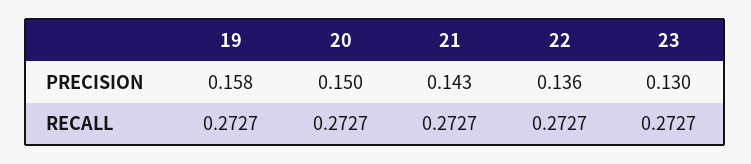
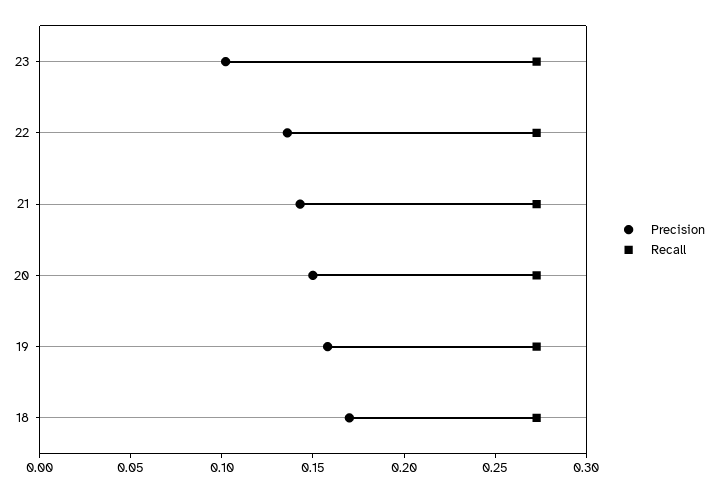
PRECISION, 23: 0.13 -> 0.1
PRECISION, 18: none -> 0.17
RECALL, 18: none -> 0.27

